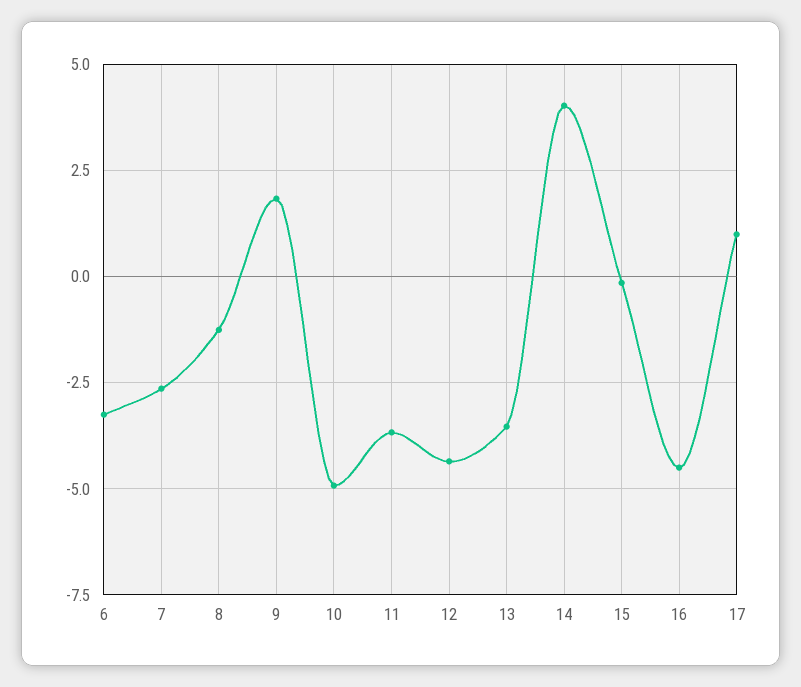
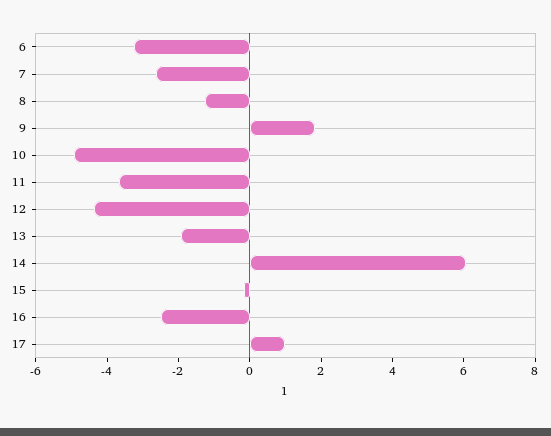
13: -3.5 -> -2
14: 4 -> 6
16: -4.5 -> -2.5

